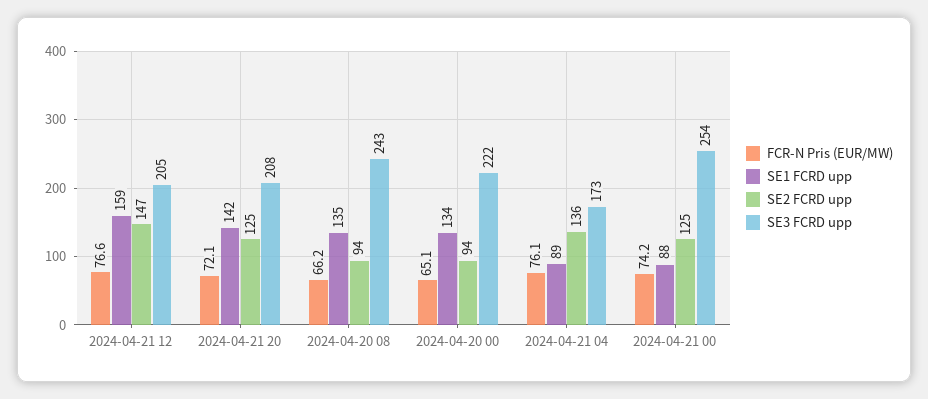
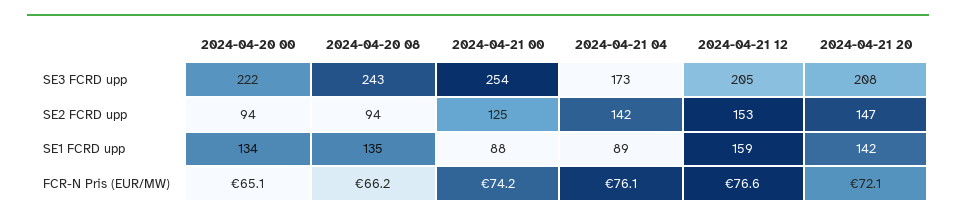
SE2 FCRD upp, 2024-04-21 12: 147 -> 153
SE2 FCRD upp, 2024-04-21 20: 125 -> 147
SE2 FCRD upp, 2024-04-21 04: 136 -> 142

